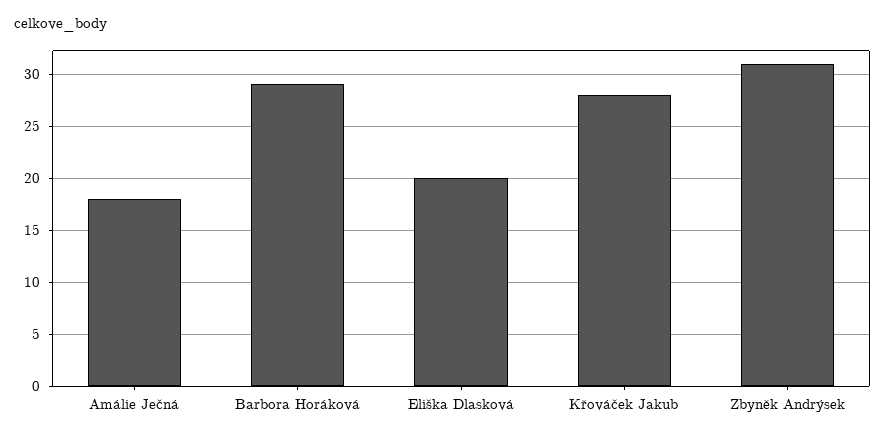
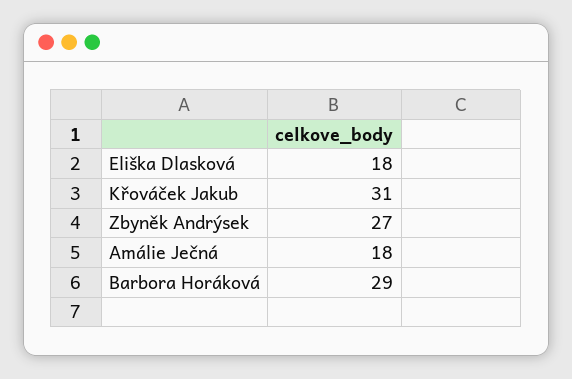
Eliška Dlasková: 20 -> 18
Křováček Jakub: 28 -> 31
Zbyněk Andrýsek: 31 -> 27

